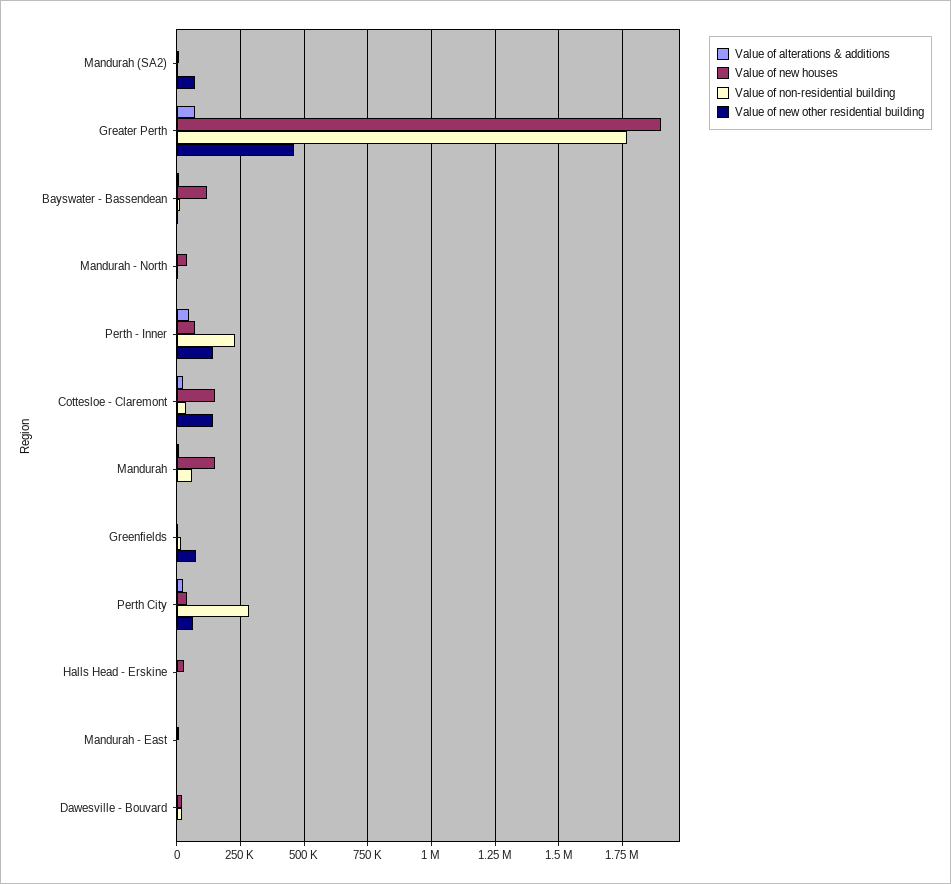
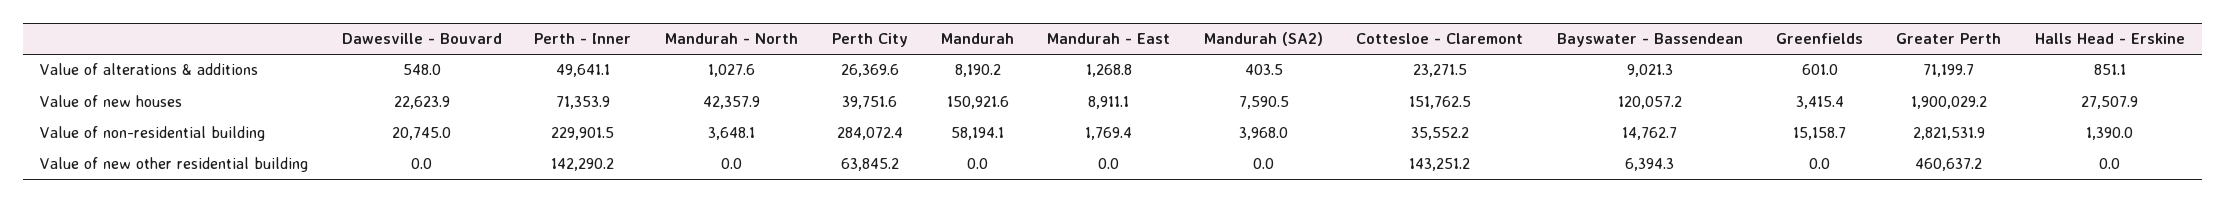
Value of new other residential building, Mandurah (SA2): 75000 -> 0
Value of non-residential building, Greater Perth: 1775000 -> 2821531.9
Value of new other residential building, Greenfields: 75000 -> 0

